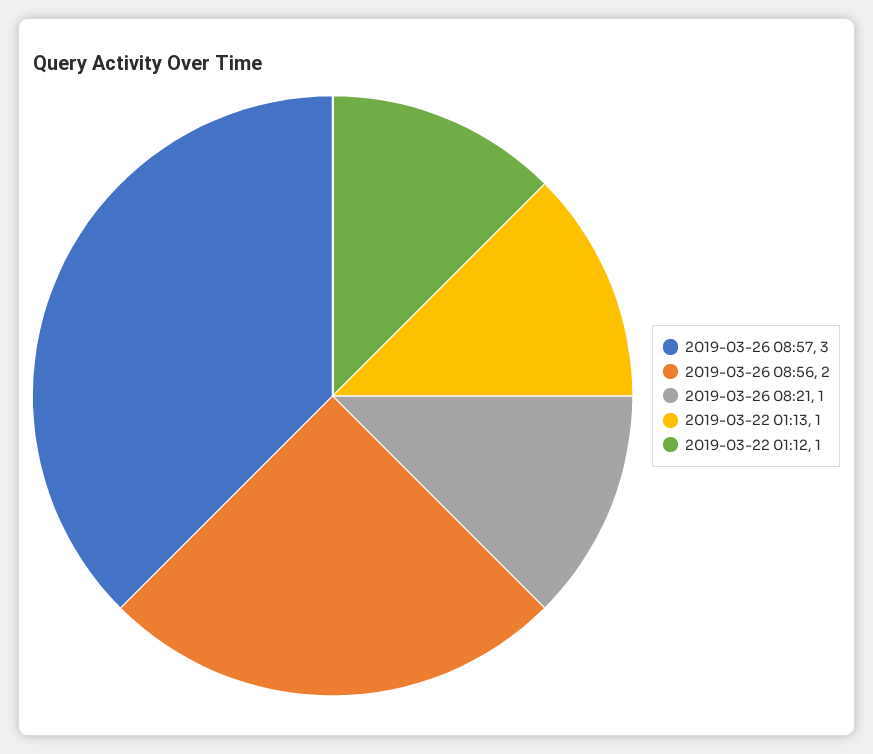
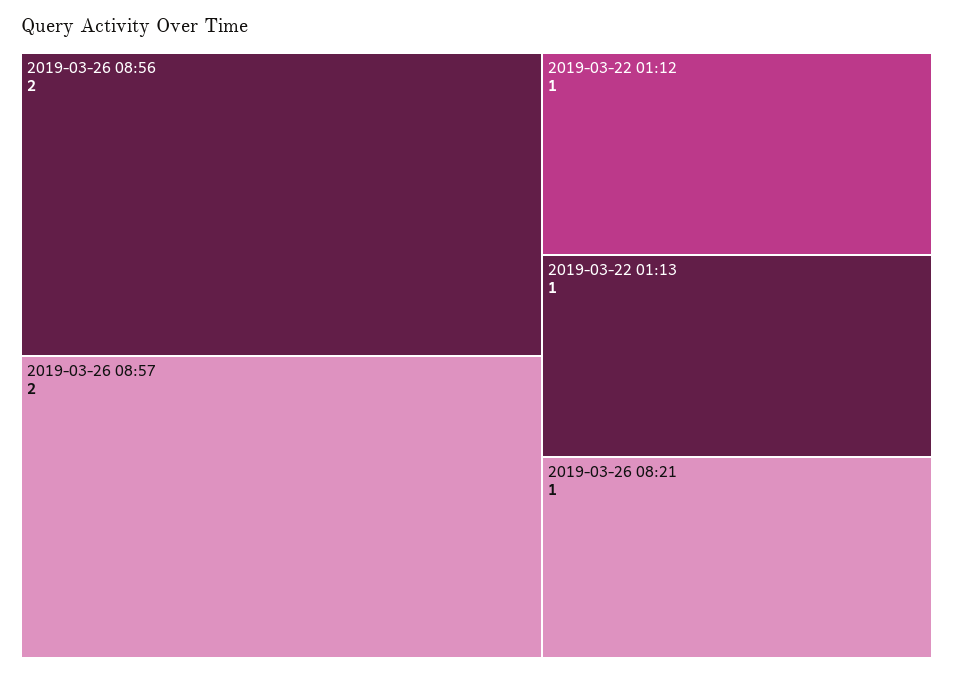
2019-03-26 08:57: 3 -> 2

